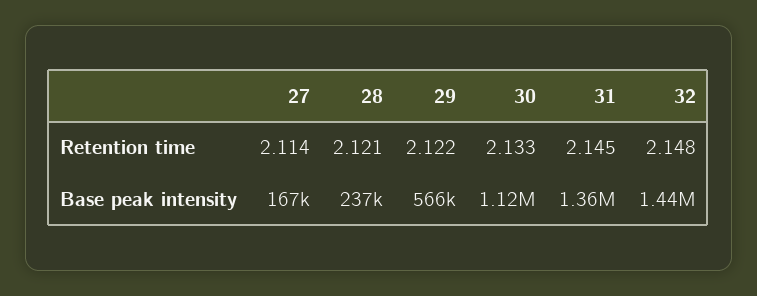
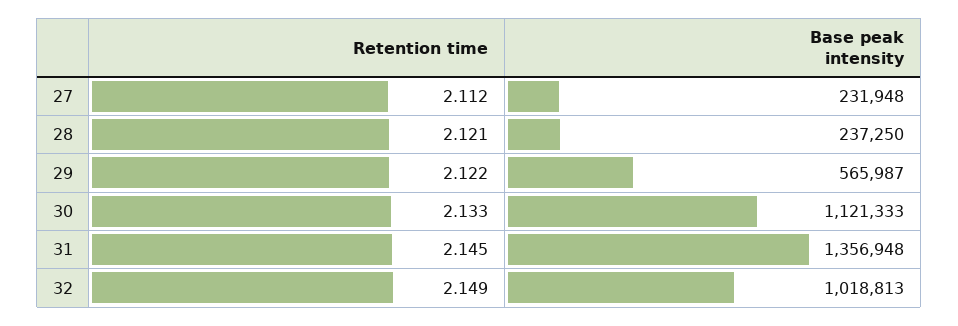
27, Retention time: 2.114 -> 2.112
32, Retention time: 2.148 -> 2.149
27, Base peak intensity: 167000 -> 231948
32, Base peak intensity: 1440000 -> 1018813

